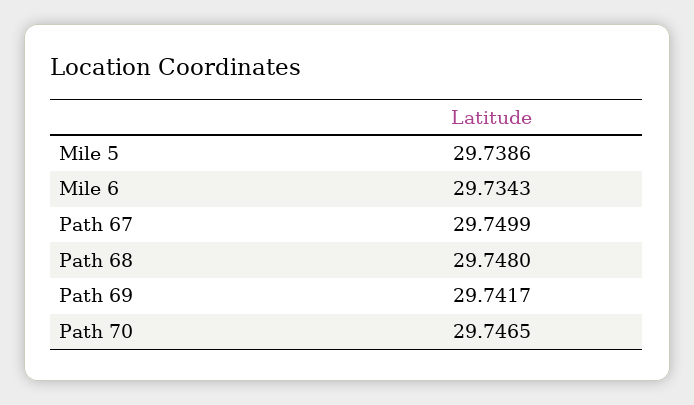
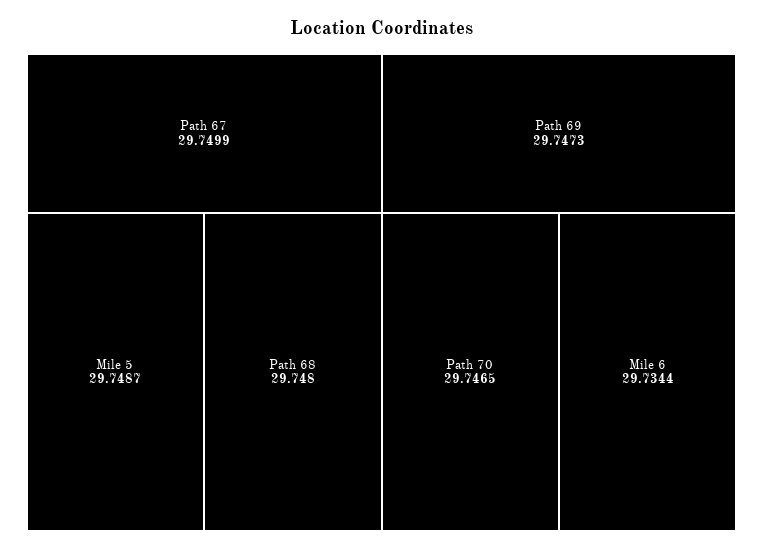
Mile 5: 29.7386 -> 29.7487
Mile 6: 29.7343 -> 29.7344
Path 69: 29.7417 -> 29.7473

